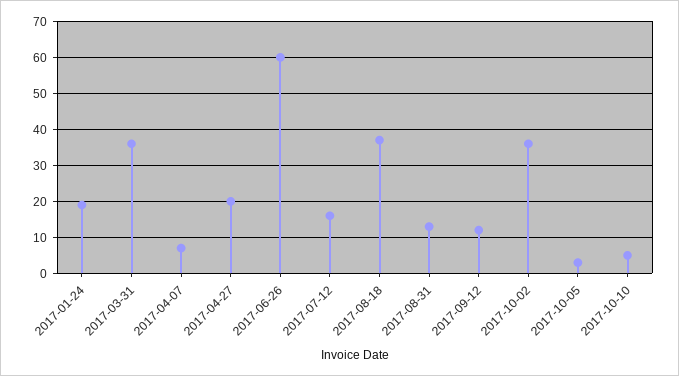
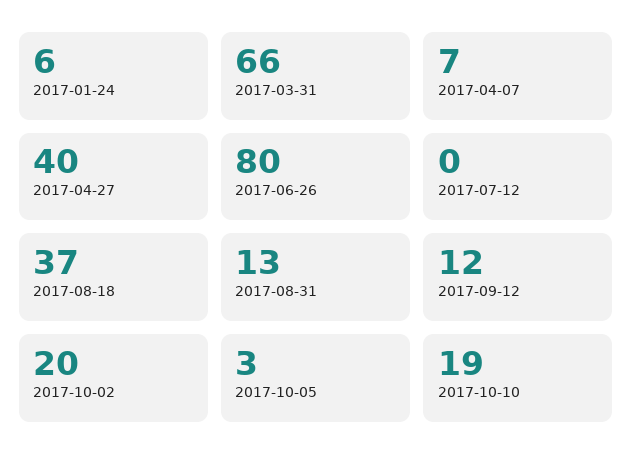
2017-01-24: 20 -> 6
2017-03-31: 35 -> 66
2017-04-27: 20 -> 40
2017-06-26: 60 -> 80
2017-07-12: 15 -> 0
2017-10-02: 35 -> 20
2017-10-10: 5 -> 19

